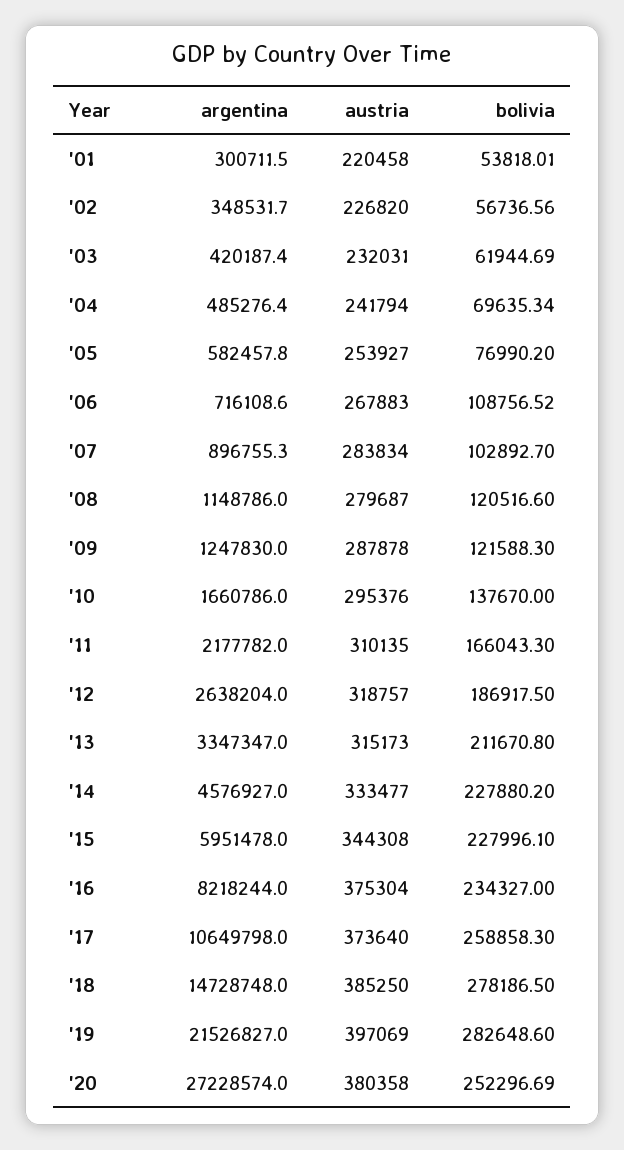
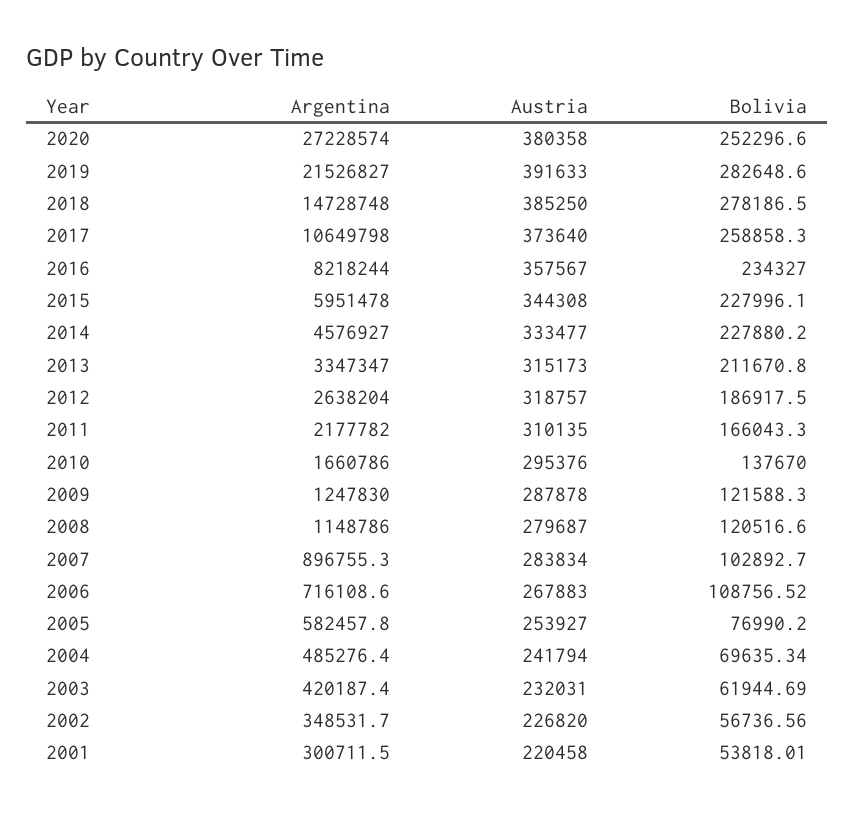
austria, '16: 375304 -> 357567
austria, '19: 397069 -> 391633
bolivia, '20: 252296.69 -> 252296.6

